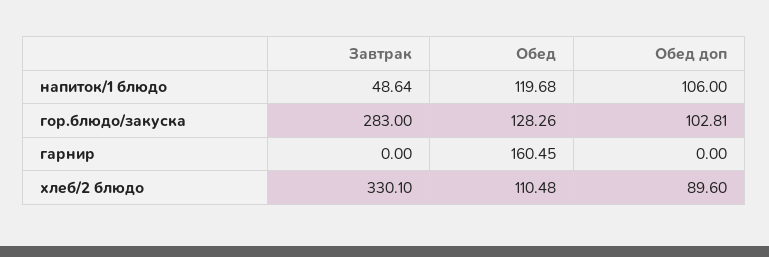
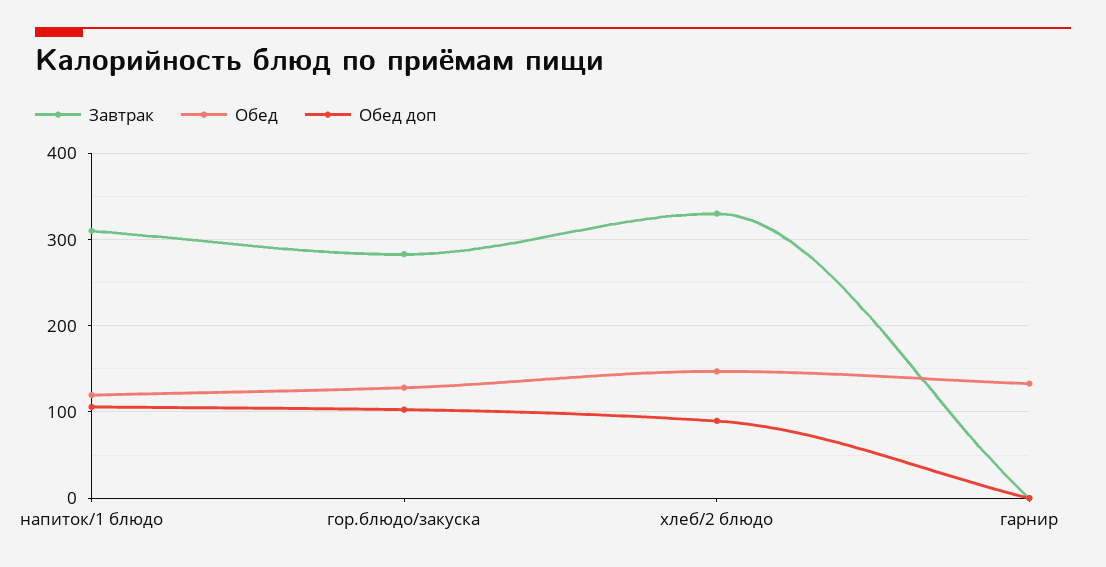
Завтрак, напиток/1 блюдо: 48.64 -> 310
Обед, гарнир: 160.45 -> 130
Обед, хлеб/2 блюдо: 110.48 -> 150

